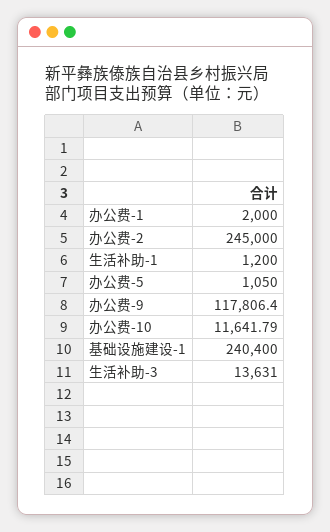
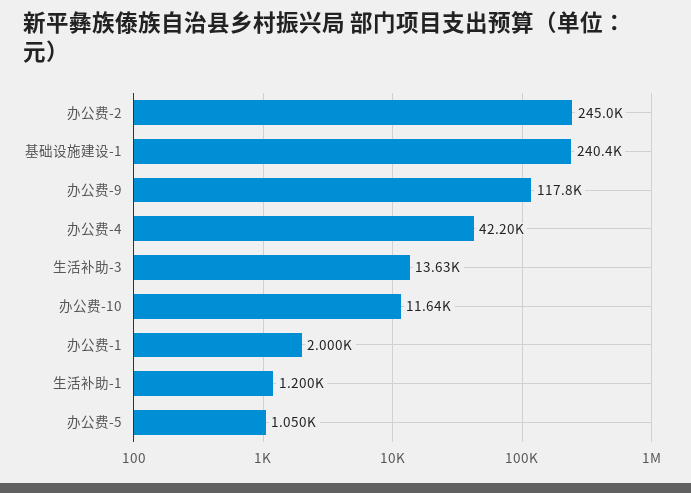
办公费-4: none -> 42200

